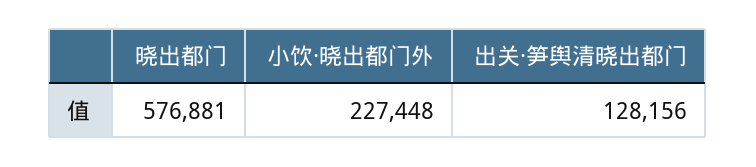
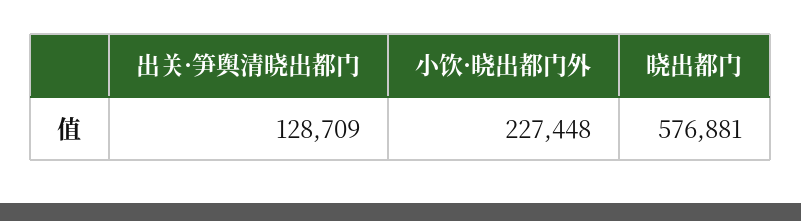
出关·笋舆清晓出都门: 128156 -> 128709

